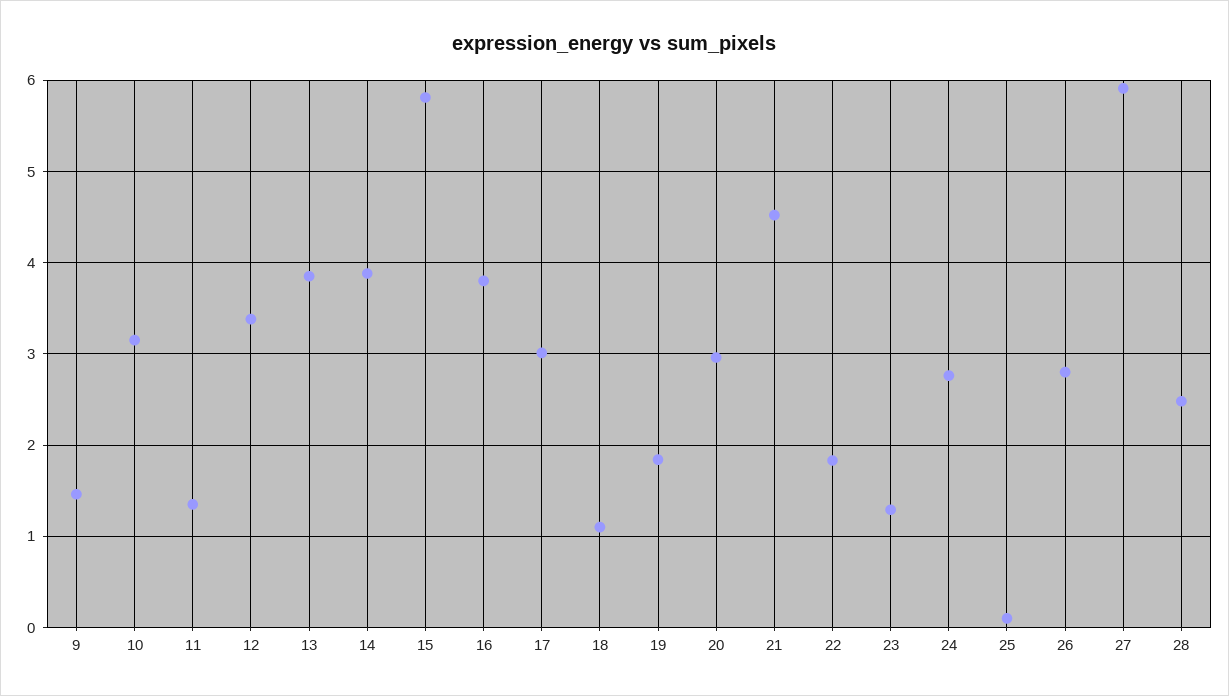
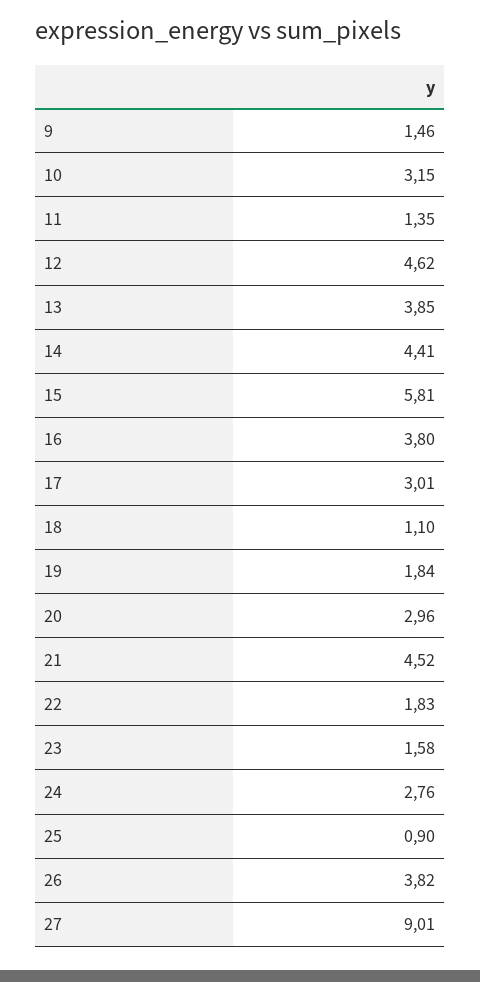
12: 3.4 -> 4.62
14: 3.9 -> 4.41
23: 1.3 -> 1.58
25: 0.1 -> 0.9
26: 2.8 -> 3.82
27: 5.9 -> 9.01
28: 2.5 -> none

